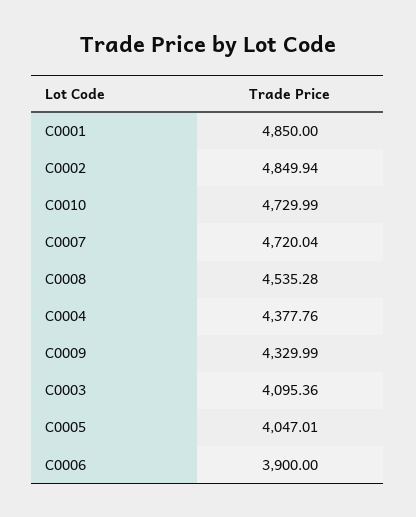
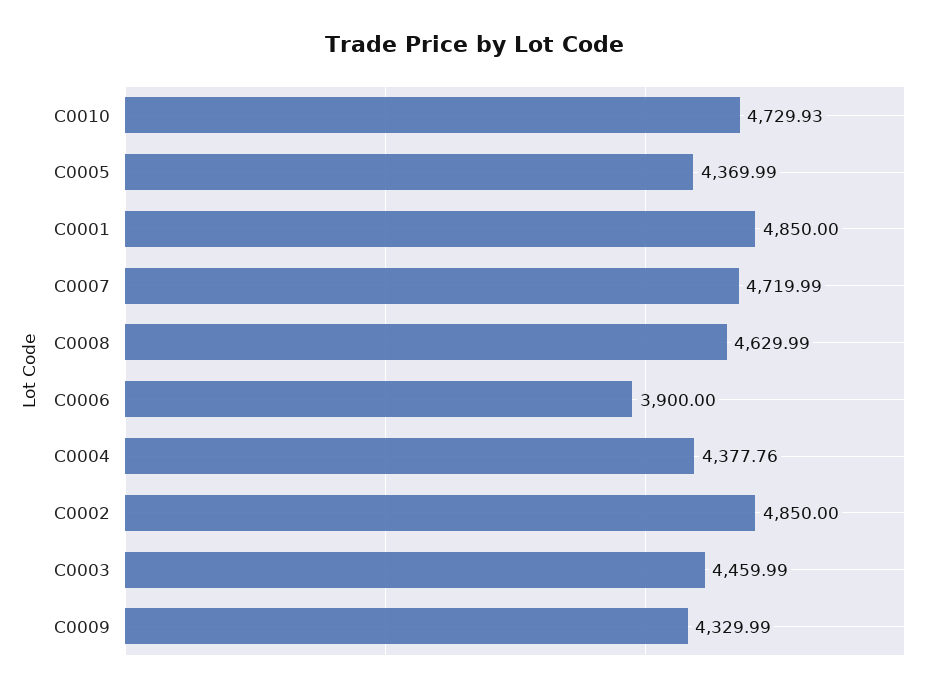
C0002: 4849.94 -> 4850
C0010: 4729.99 -> 4729.93
C0007: 4720.04 -> 4719.99
C0008: 4535.28 -> 4629.99
C0003: 4095.36 -> 4459.99
C0005: 4047.01 -> 4369.99

